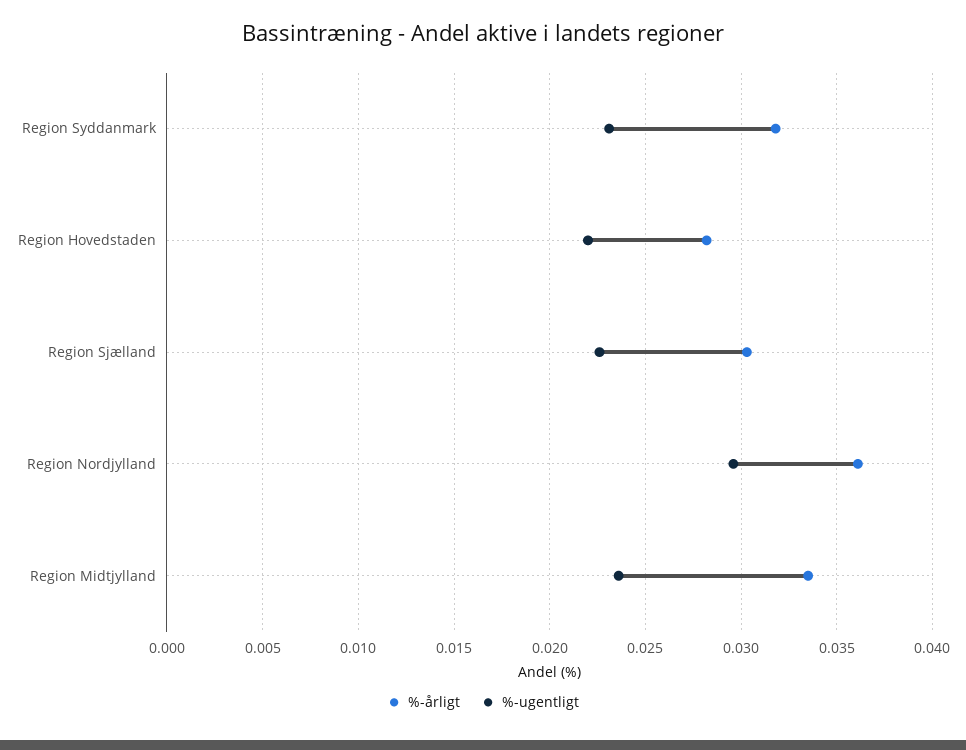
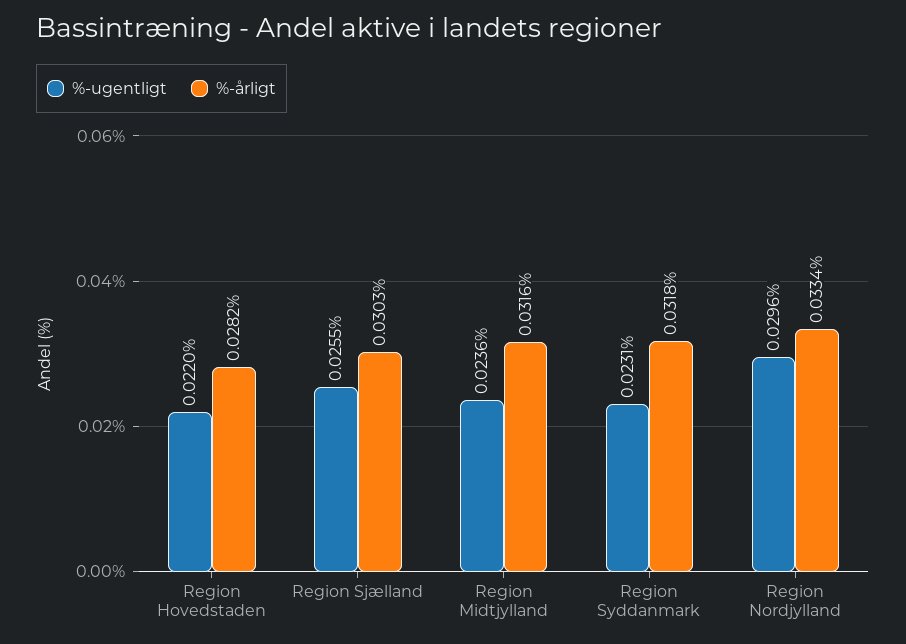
%-ugentligt, Region Sjælland: 0.0225 -> 0.0255
%-årligt, Region Nordjylland: 0.036 -> 0.0334
%-årligt, Region Midtjylland: 0.0335 -> 0.0316

